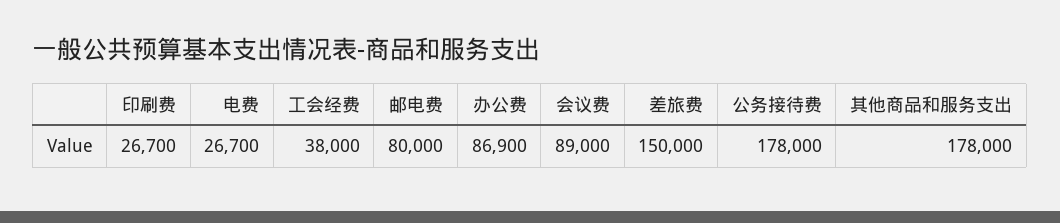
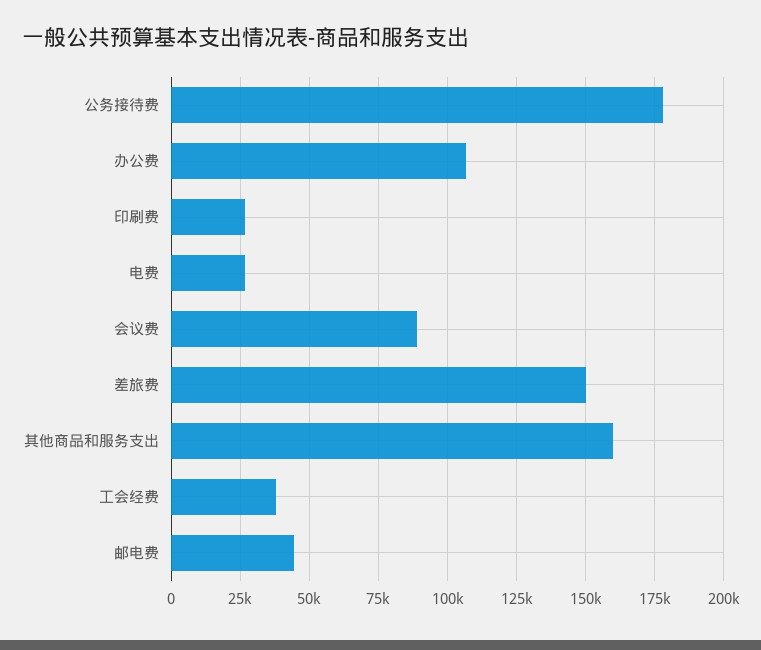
邮电费: 80000 -> 45000
办公费: 86900 -> 107500
其他商品和服务支出: 178000 -> 160000

